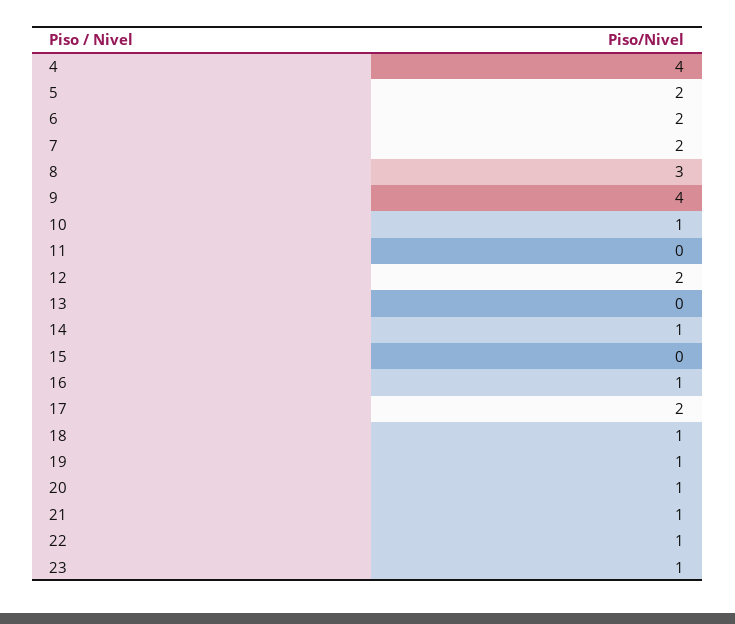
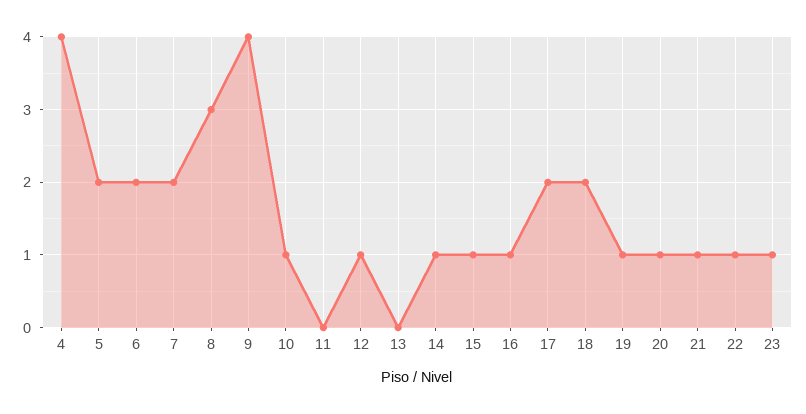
12: 2 -> 1
15: 0 -> 1
18: 1 -> 2

